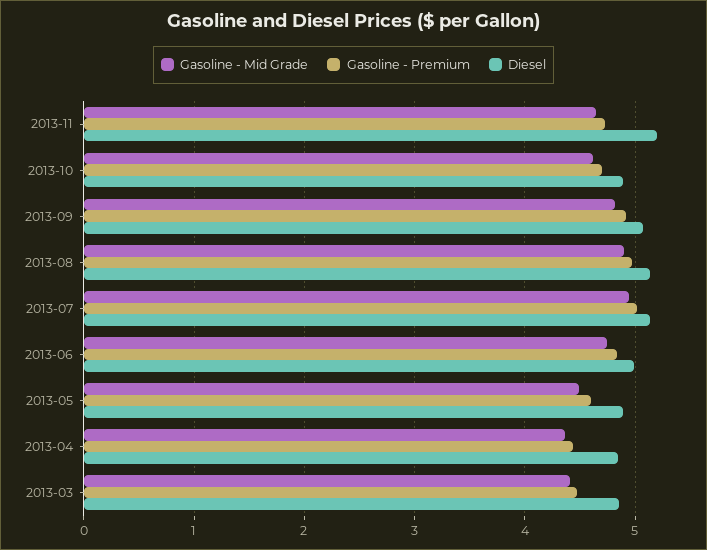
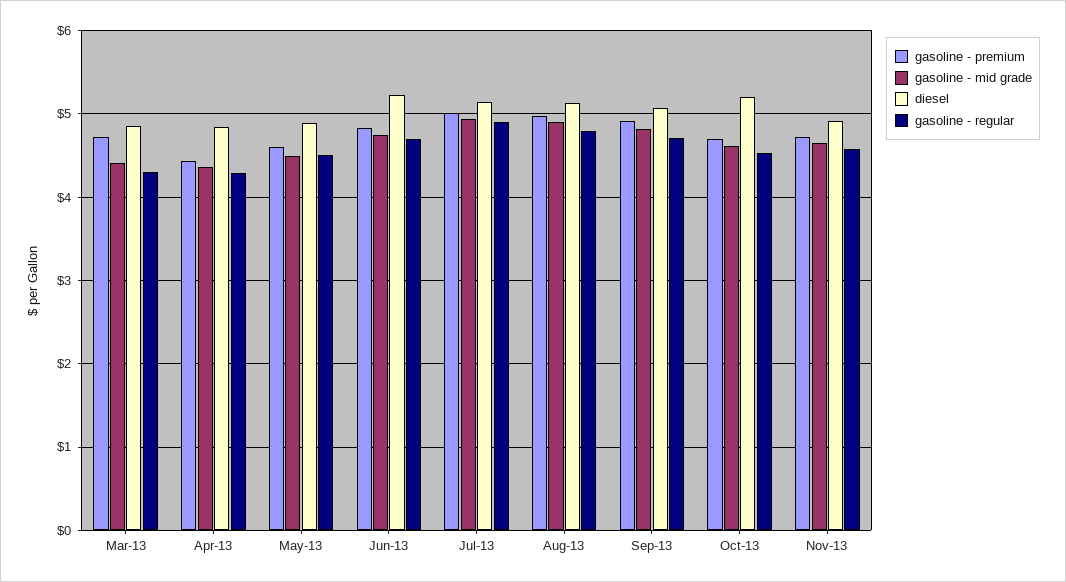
Diesel, 2013-11: 5.2 -> 4.9
Diesel, 2013-10: 4.9 -> 5.2
Diesel, 2013-06: 5 -> 5.2
Gasoline - Premium, 2013-03: 4.5 -> 4.7
gasoline - regular, 2013-03: none -> 4.3
gasoline - regular, 2013-04: none -> 4.3
gasoline - regular, 2013-05: none -> 4.5
gasoline - regular, 2013-06: none -> 4.7
gasoline - regular, 2013-07: none -> 4.9
gasoline - regular, 2013-08: none -> 4.8
gasoline - regular, 2013-09: none -> 4.7
gasoline - regular, 2013-10: none -> 4.5
gasoline - regular, 2013-11: none -> 4.6

